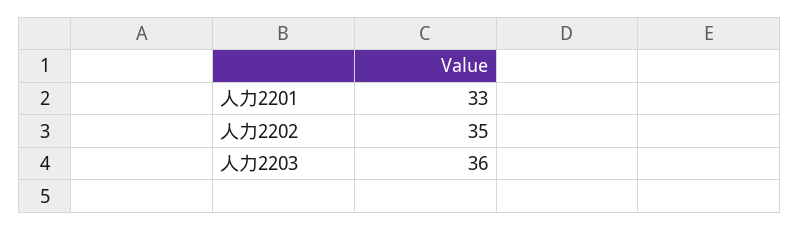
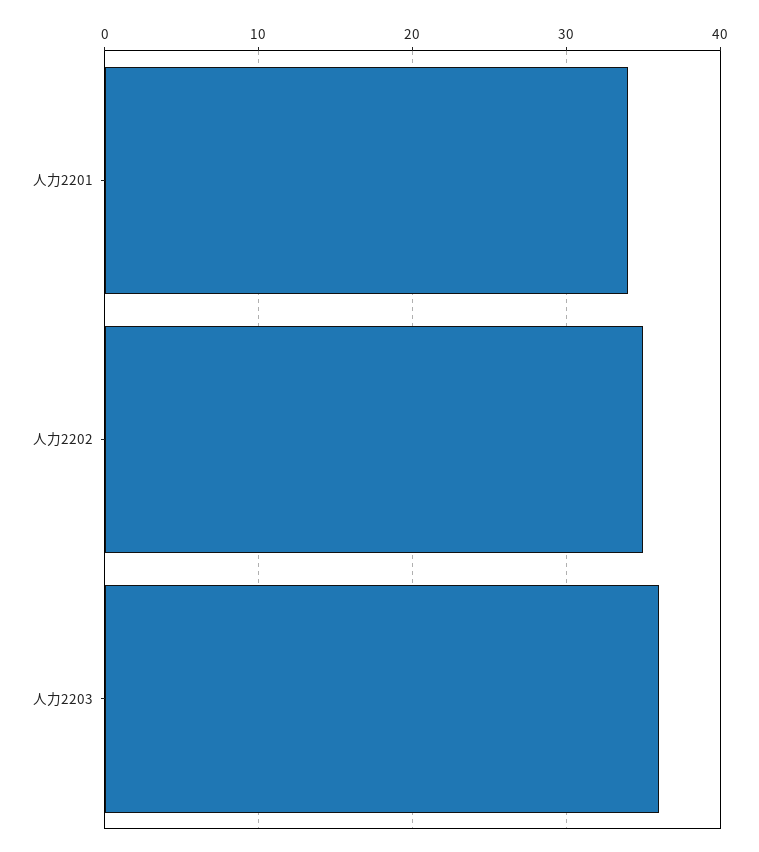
人力2201: 33 -> 34

